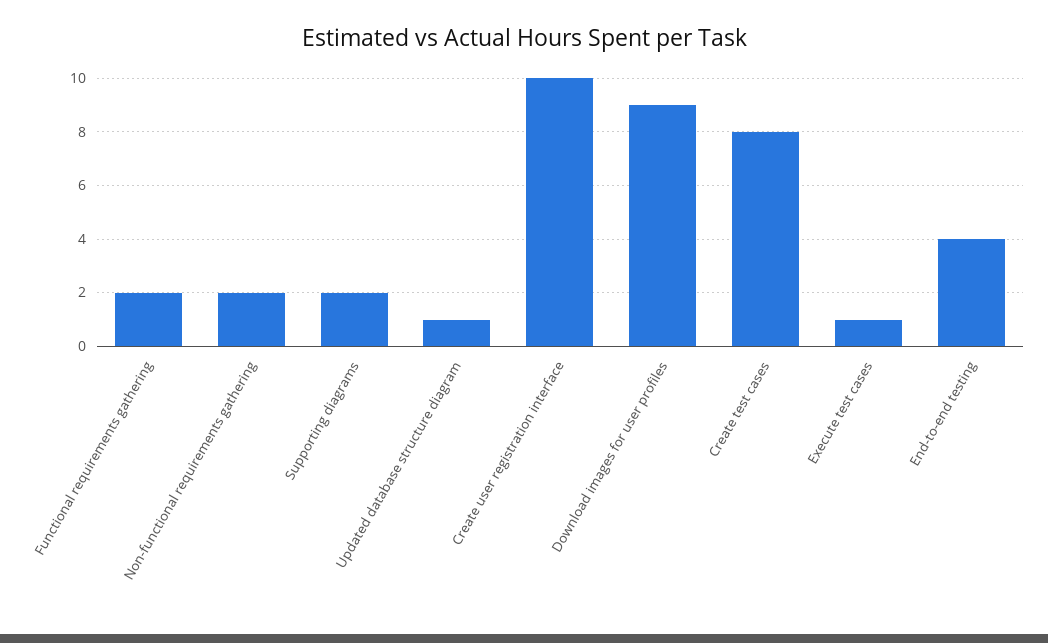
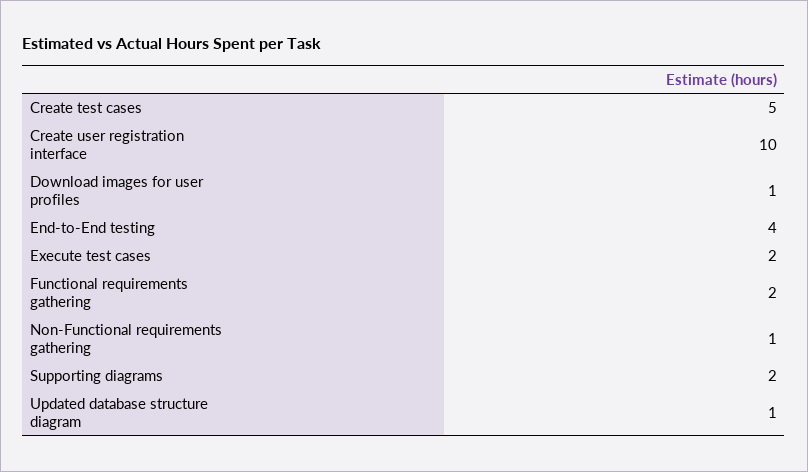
Non-functional requirements gathering: 2 -> 1
Download images for user profiles: 9 -> 1
Create test cases: 8 -> 5
Execute test cases: 1 -> 2

